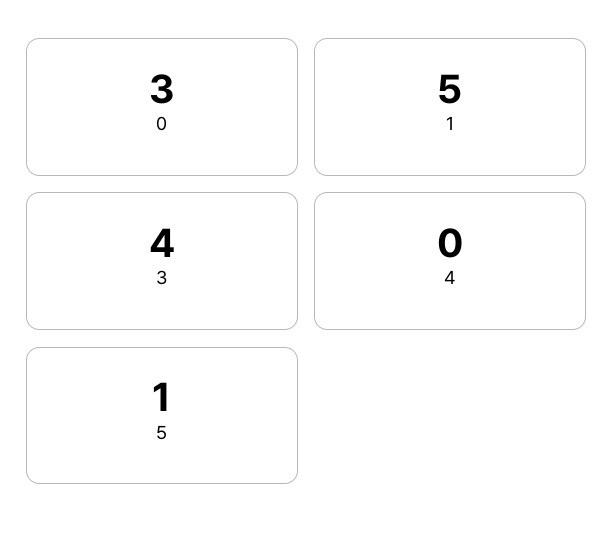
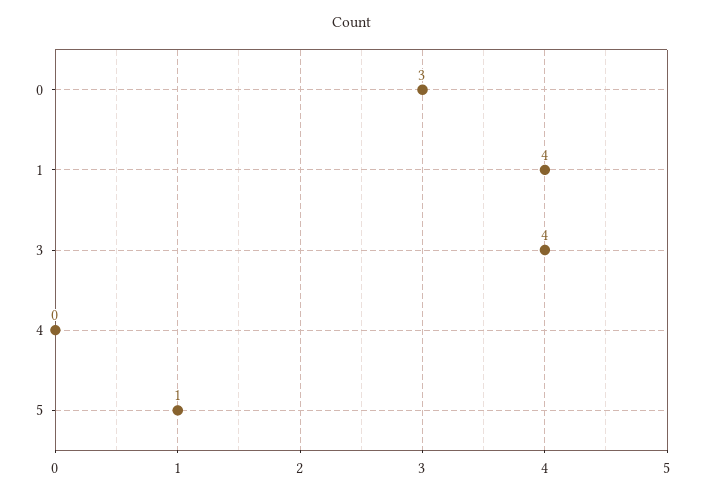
1: 5 -> 4

